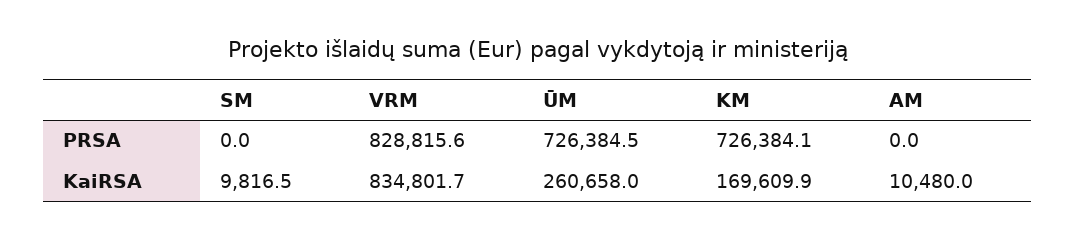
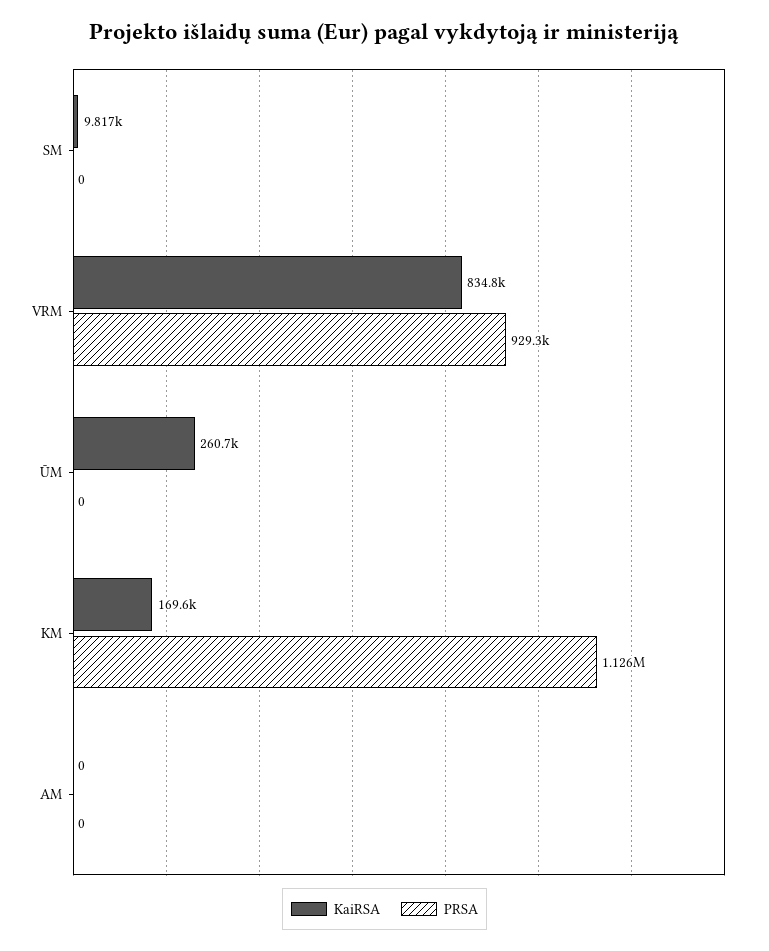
PRSA, VRM: 828815.6 -> 929300
PRSA, ŪM: 726384.5 -> 0
PRSA, KM: 726384.1 -> 1126000
KaiRSA, AM: 10480 -> 0

